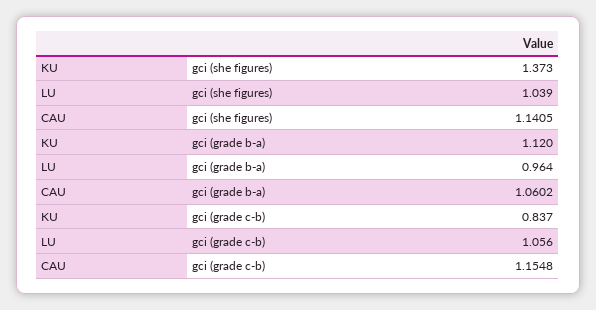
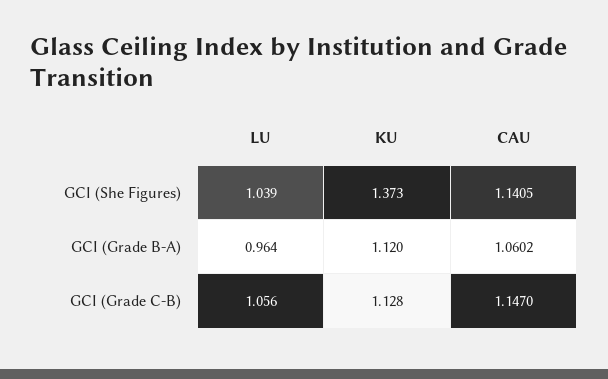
KU, gci (grade c-b): 0.837 -> 1.128
CAU, gci (grade c-b): 1.1548 -> 1.147

